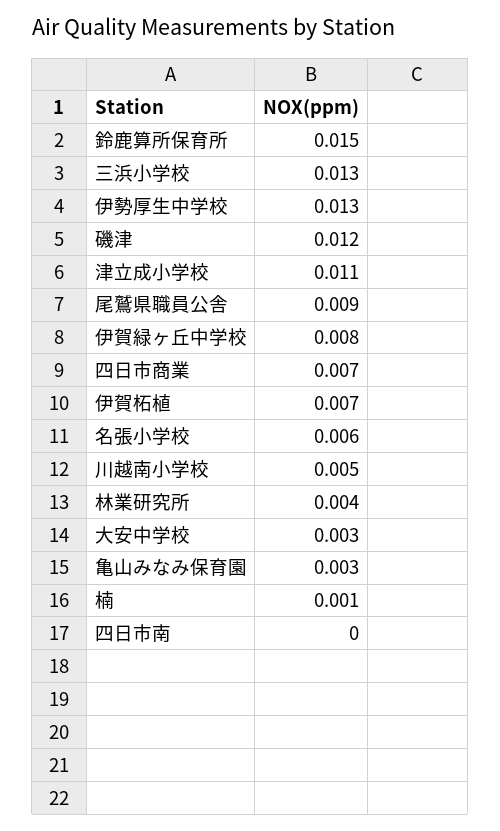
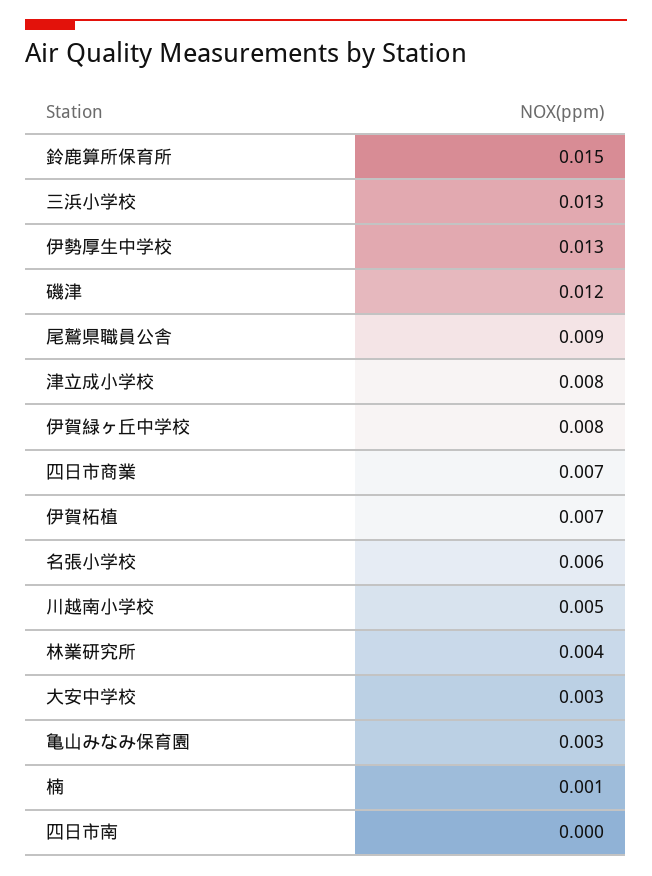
津立成小学校: 0.011 -> 0.008

